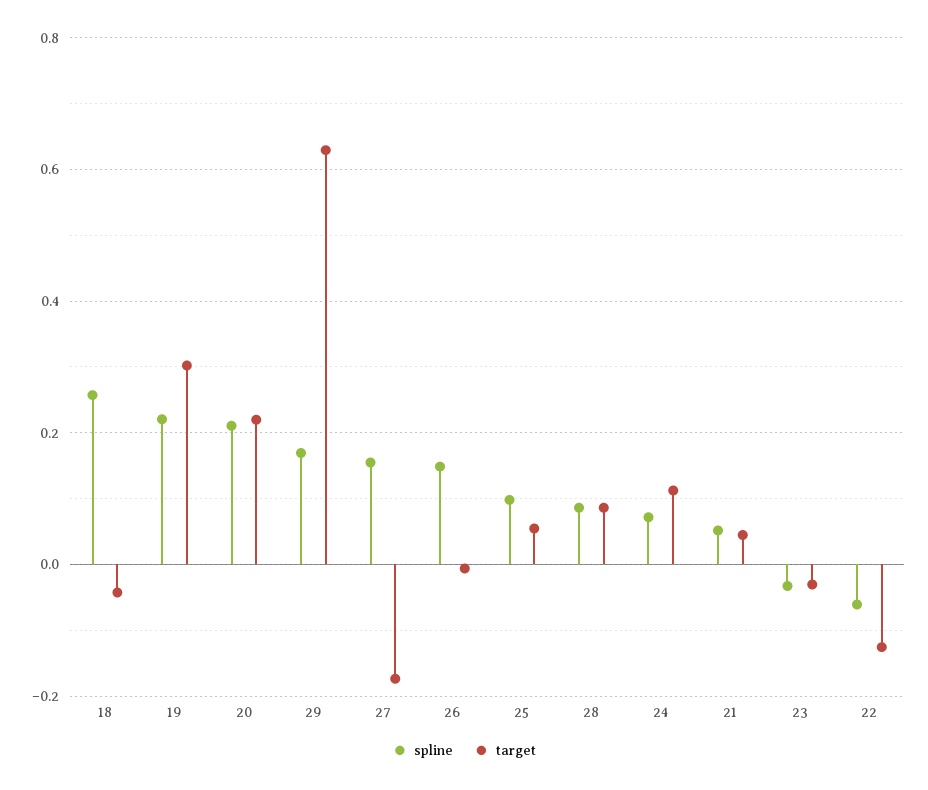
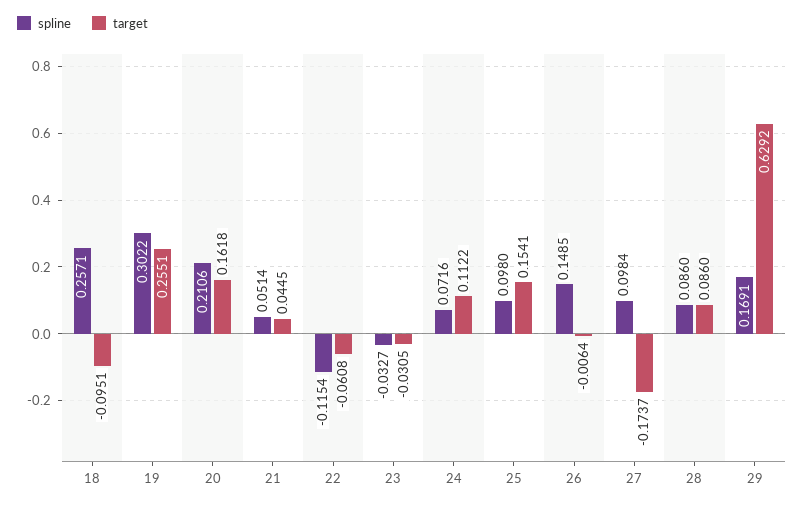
target, 18: -0.04 -> -0.0951
spline, 19: 0.22 -> 0.3022
target, 19: 0.3 -> 0.2551
target, 20: 0.22 -> 0.1618
spline, 27: 0.16 -> 0.0984
target, 25: 0.06 -> 0.1541
spline, 22: -0.06 -> -0.1154
target, 22: -0.12 -> -0.0608

